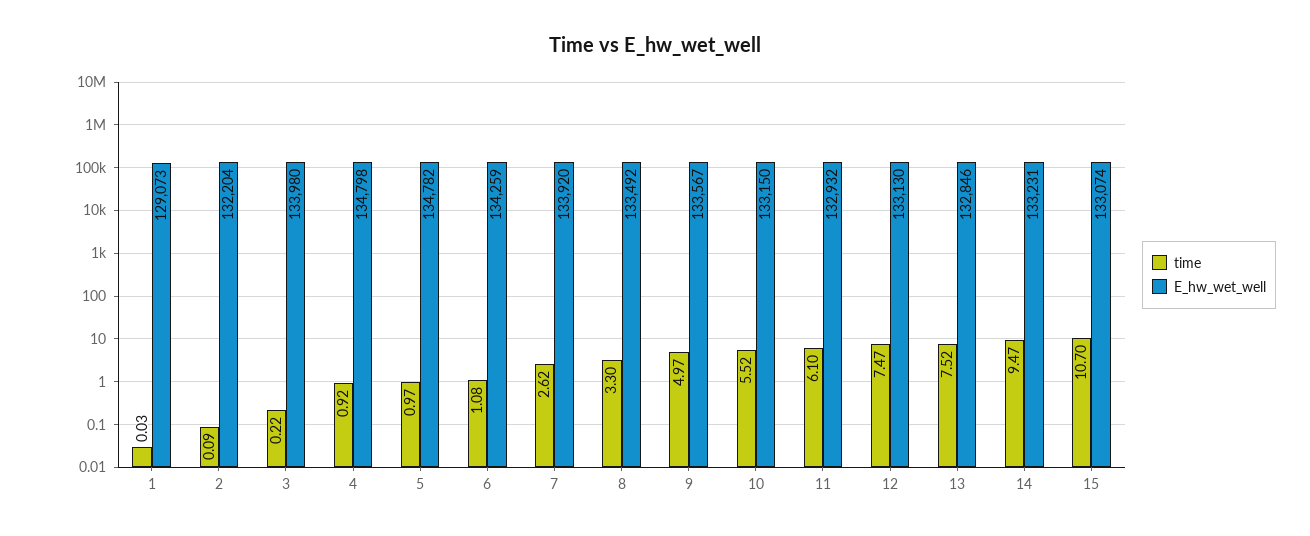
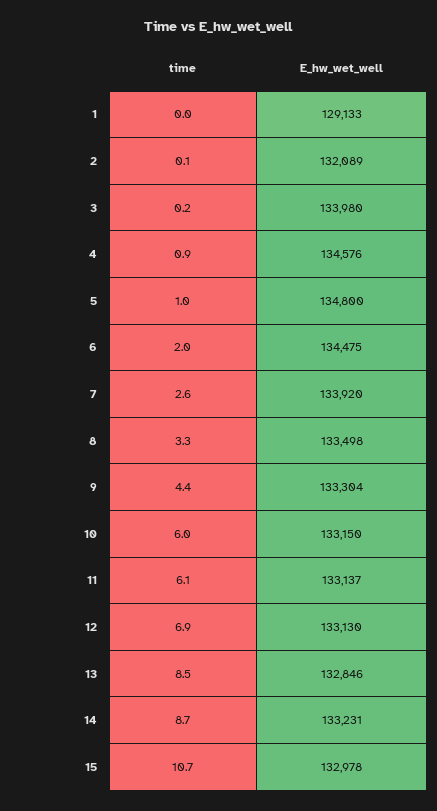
E_hw_wet_well, 1: 129073 -> 129133
E_hw_wet_well, 2: 132204 -> 132089
E_hw_wet_well, 4: 134798 -> 134576
E_hw_wet_well, 5: 134782 -> 134800
time, 6: 1.08 -> 2
E_hw_wet_well, 6: 134259 -> 134475
E_hw_wet_well, 8: 133492 -> 133498
time, 9: 4.97 -> 4.4
E_hw_wet_well, 9: 133567 -> 133304
time, 10: 5.52 -> 6
E_hw_wet_well, 11: 132932 -> 133137
time, 12: 7.47 -> 6.9
time, 13: 7.52 -> 8.5
time, 14: 9.47 -> 8.7
E_hw_wet_well, 15: 133074 -> 132978

